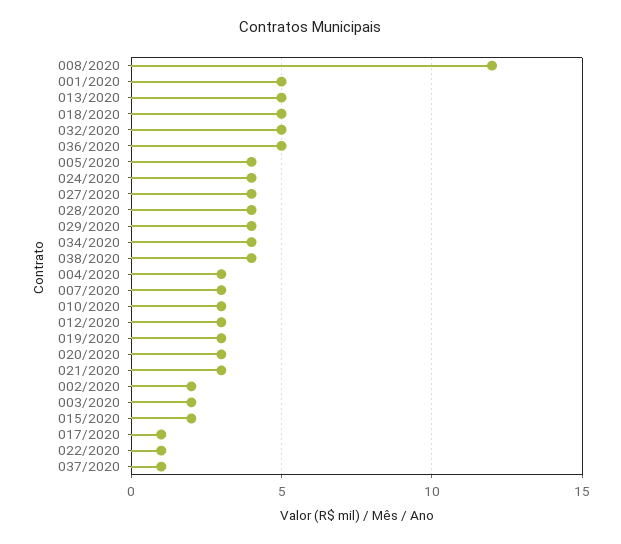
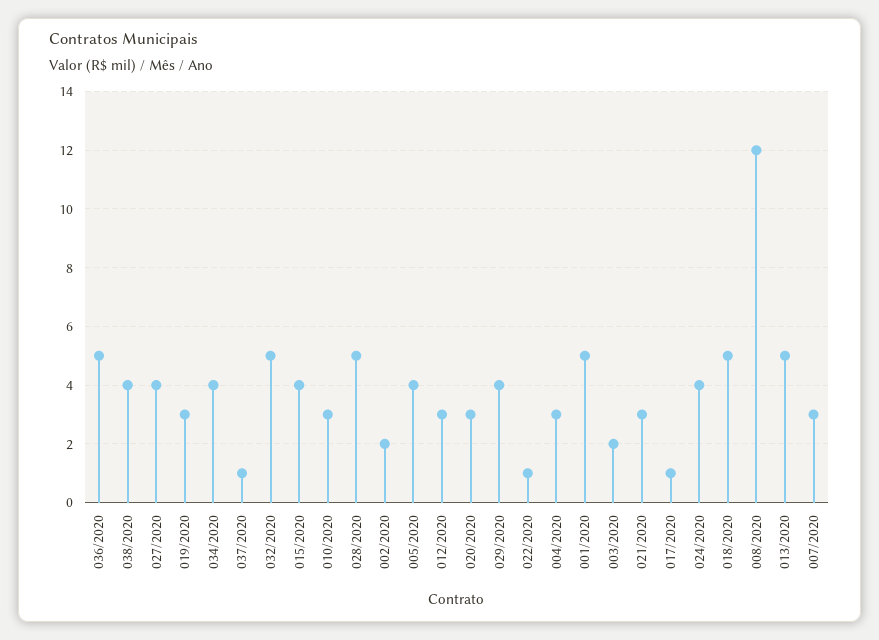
028/2020: 4 -> 5
015/2020: 2 -> 4

